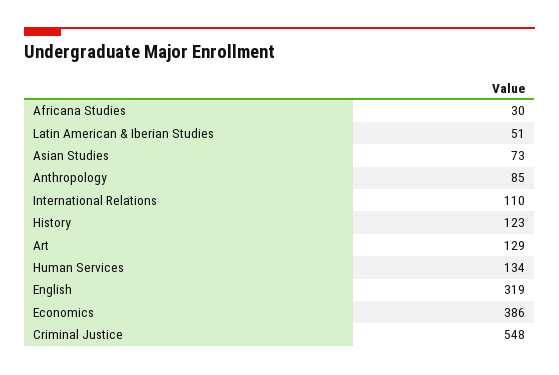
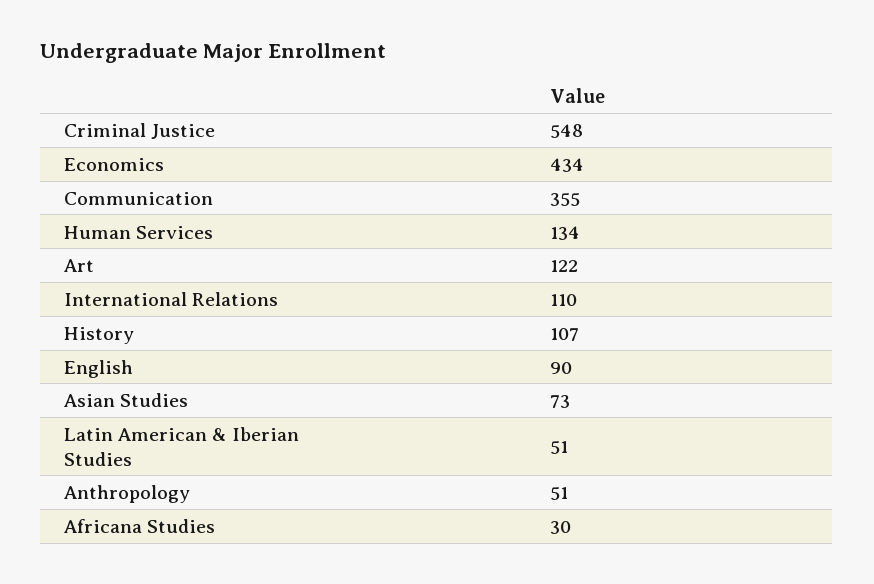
Anthropology: 85 -> 51
History: 123 -> 107
Art: 129 -> 122
English: 319 -> 90
Economics: 386 -> 434
Communication: none -> 355

